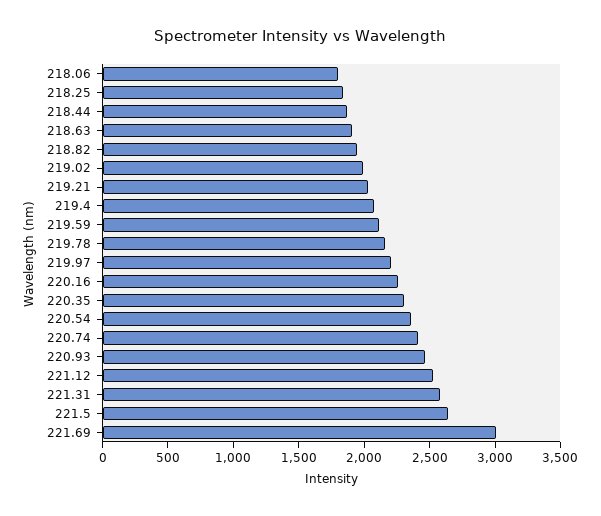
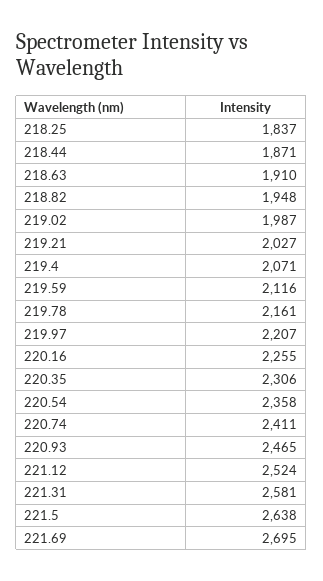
218.06: 1800 -> none
221.69: 3000 -> 2695

